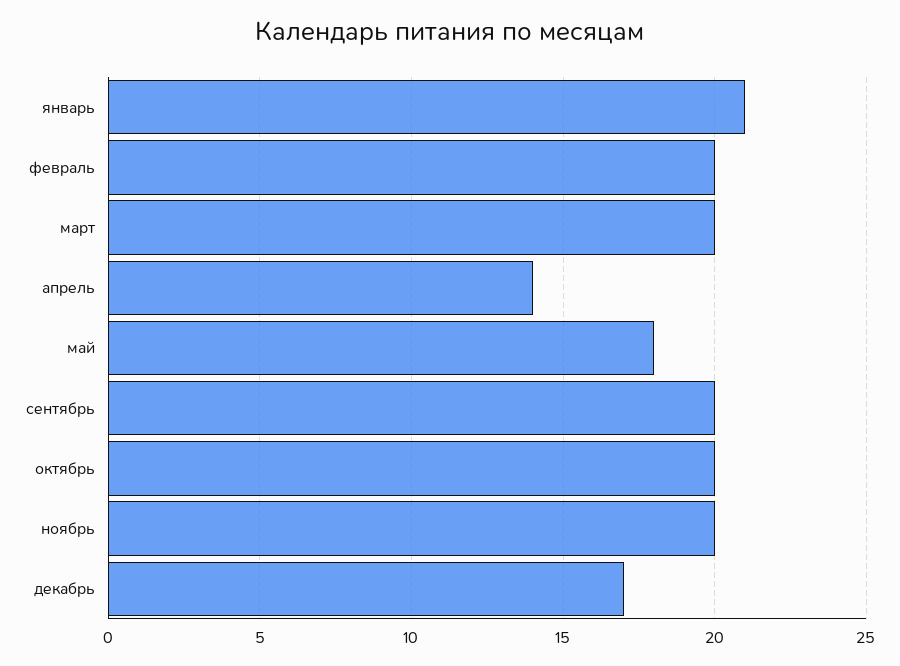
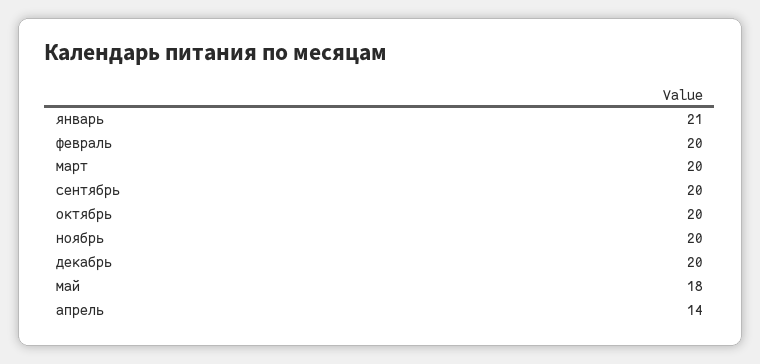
декабрь: 17 -> 20

